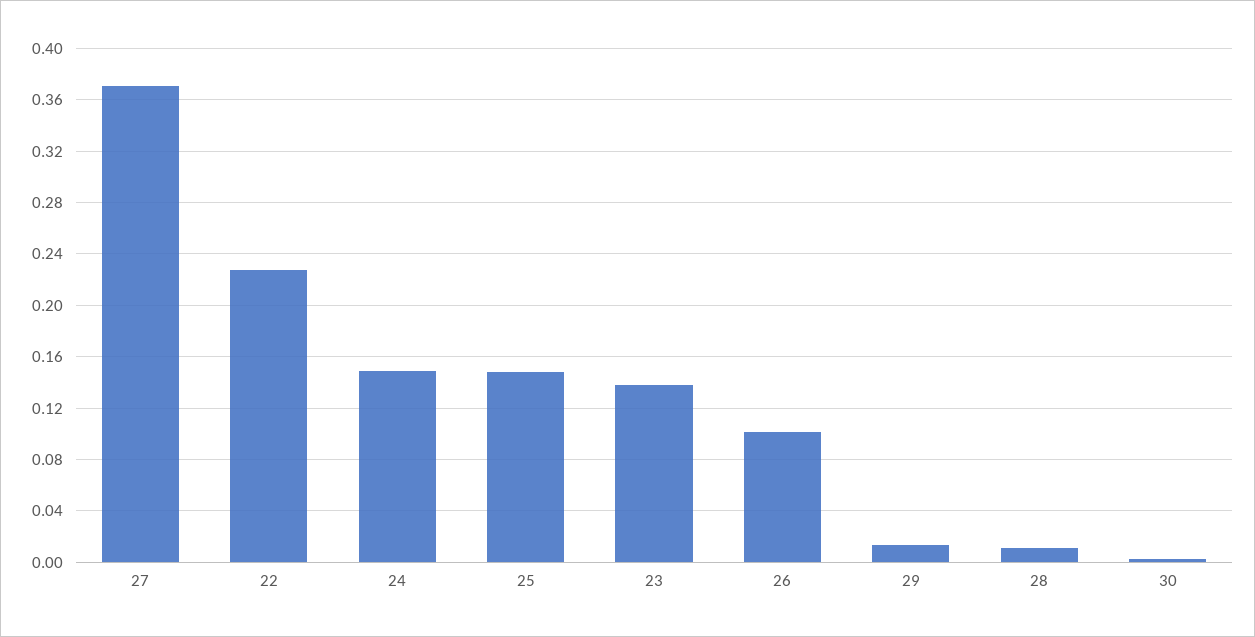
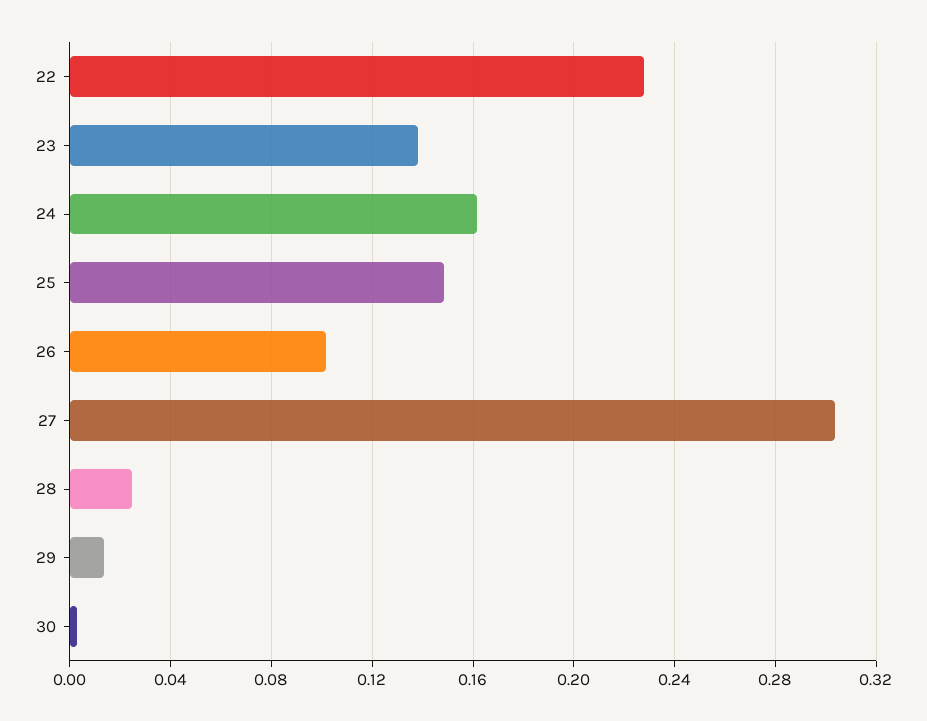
27: 0.37 -> 0.305
24: 0.15 -> 0.16
28: 0.01 -> 0.025

